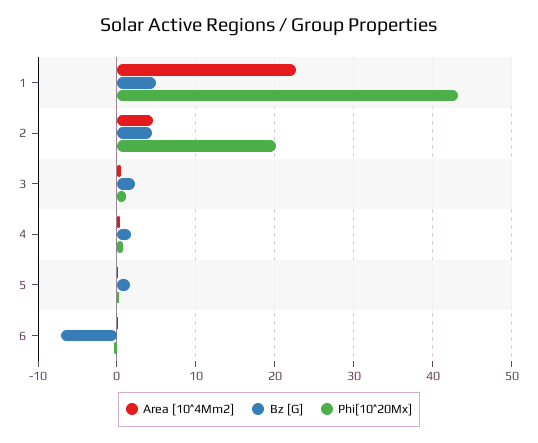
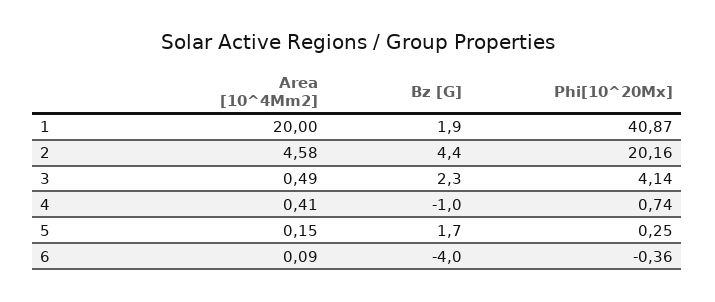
Area [10^4Mm2], 1: 23 -> 20
Bz [G], 1: 5 -> 1.9
Phi[10^20Mx], 1: 43 -> 40.87
Phi[10^20Mx], 3: 1 -> 4.14
Bz [G], 4: 2 -> -1
Bz [G], 6: -7 -> -4

